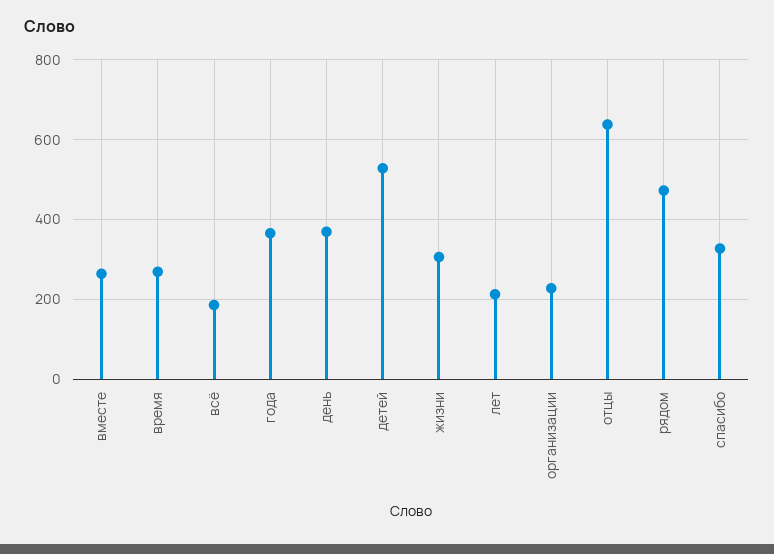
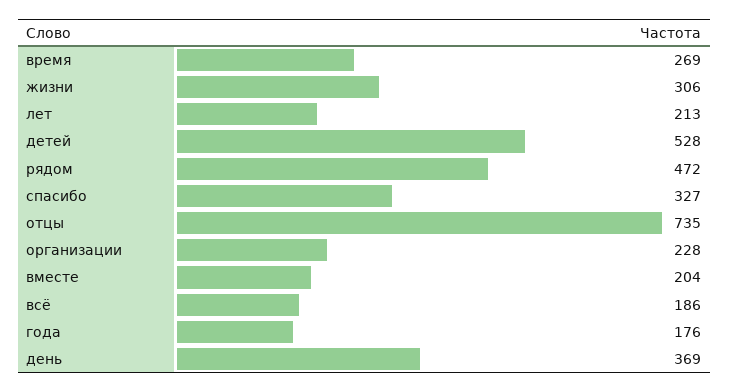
вместе: 260 -> 204
года: 360 -> 176
отцы: 640 -> 735

